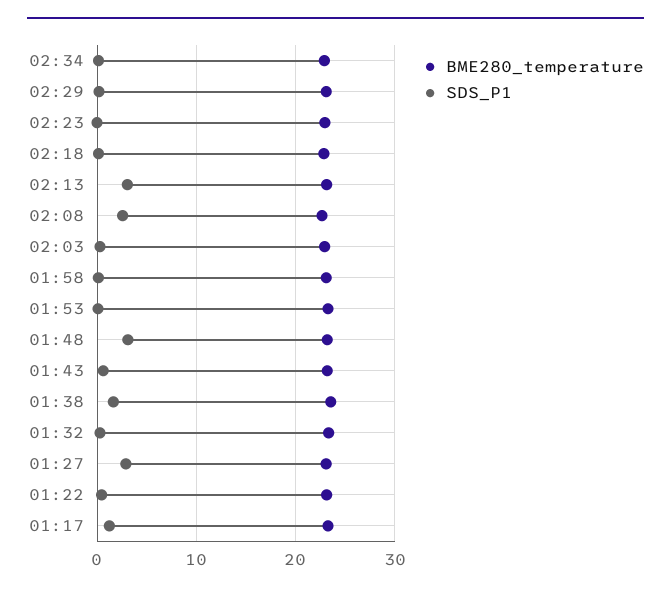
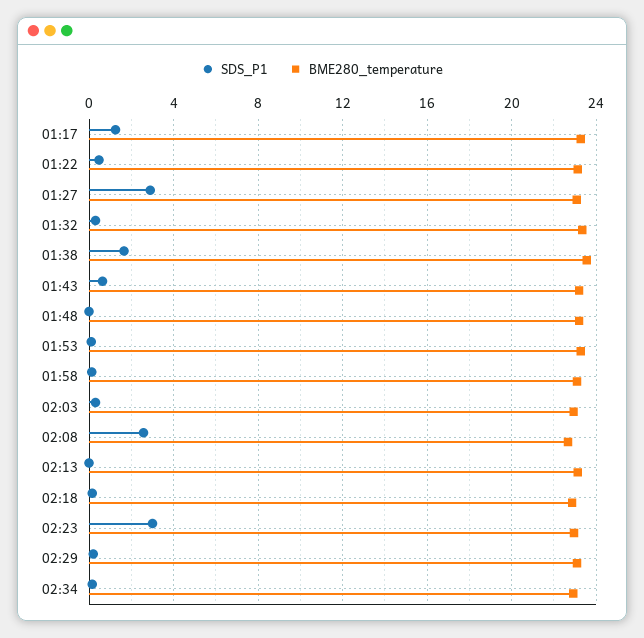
SDS_P1, 02:23: 0 -> 3
SDS_P1, 02:13: 3 -> 0
SDS_P1, 01:48: 3 -> 0

